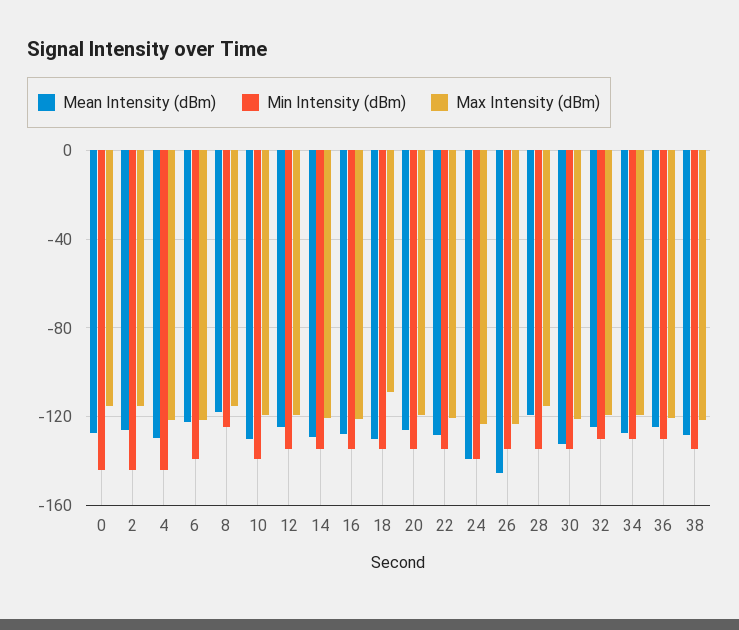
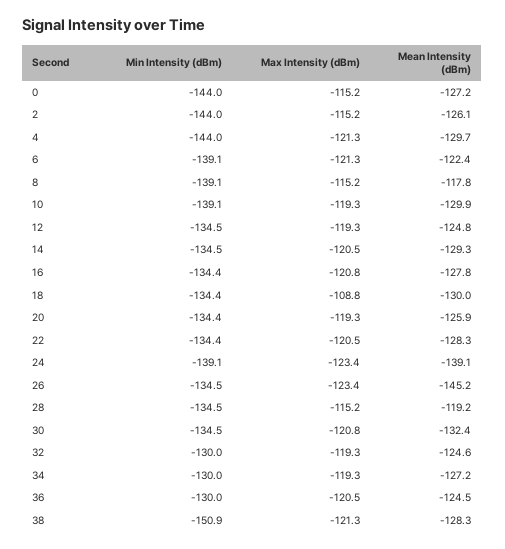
Min Intensity (dBm), 8: -125 -> -139.1
Min Intensity (dBm), 38: -135 -> -150.9

